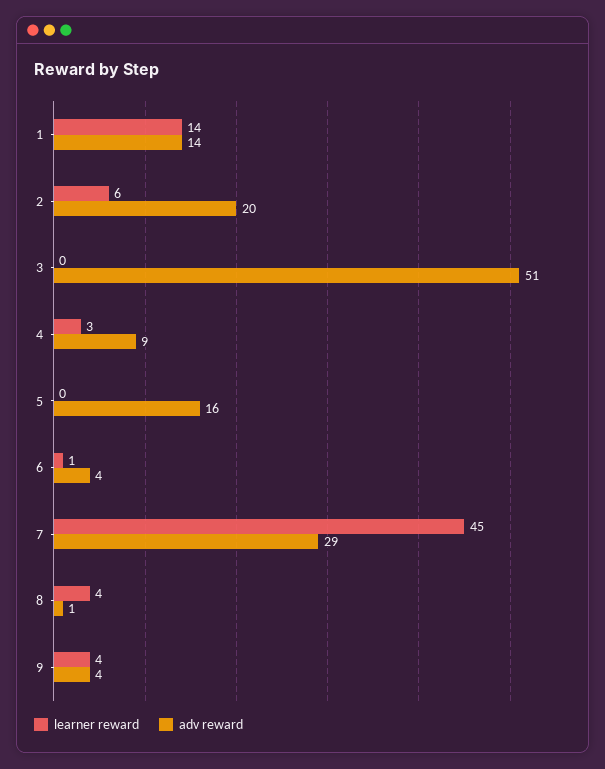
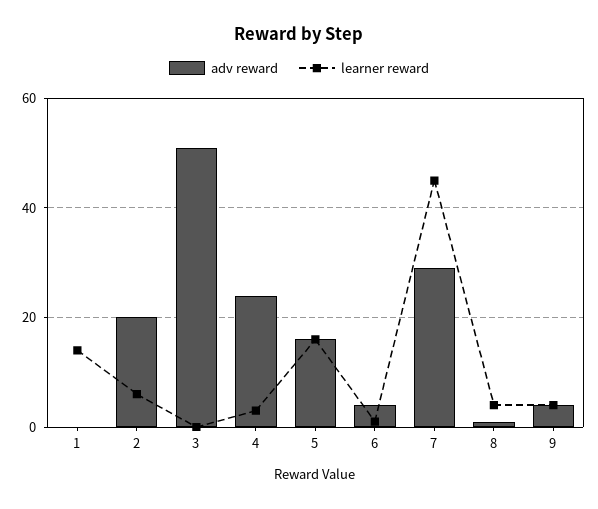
adv reward, 1: 14 -> 0
adv reward, 4: 9 -> 25
learner reward, 5: 0 -> 15

